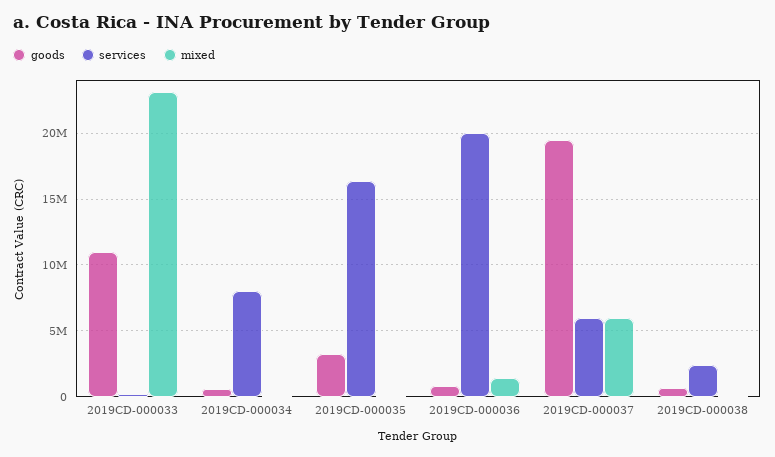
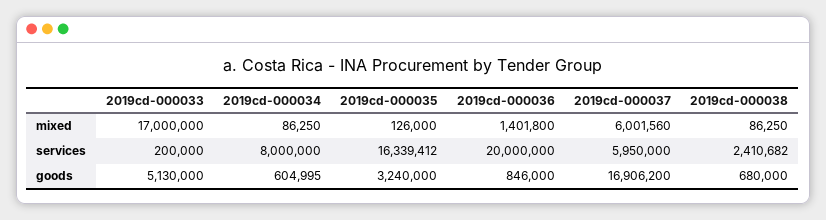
goods, 2019CD-000033: 11000000 -> 5130000
mixed, 2019CD-000033: 23000000 -> 17000000
goods, 2019CD-000037: 19500000 -> 16906200

